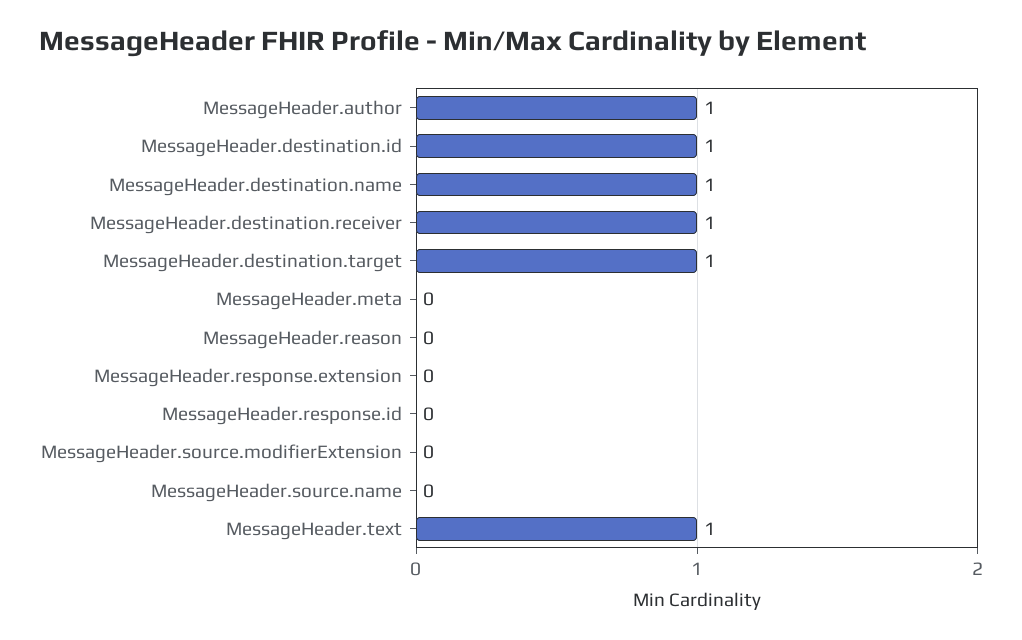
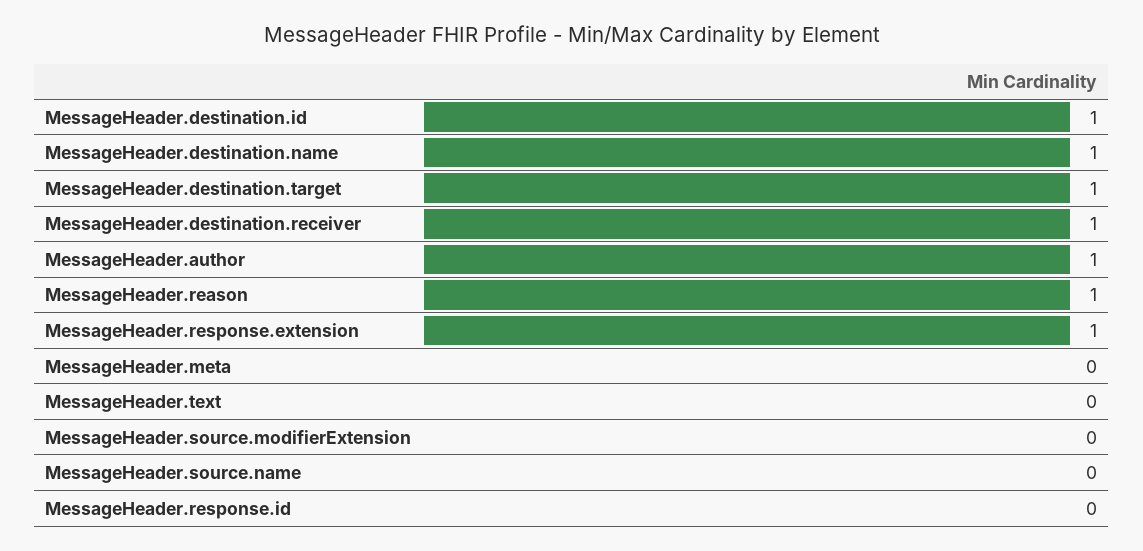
MessageHeader.reason: 0 -> 1
MessageHeader.response.extension: 0 -> 1
MessageHeader.text: 1 -> 0

